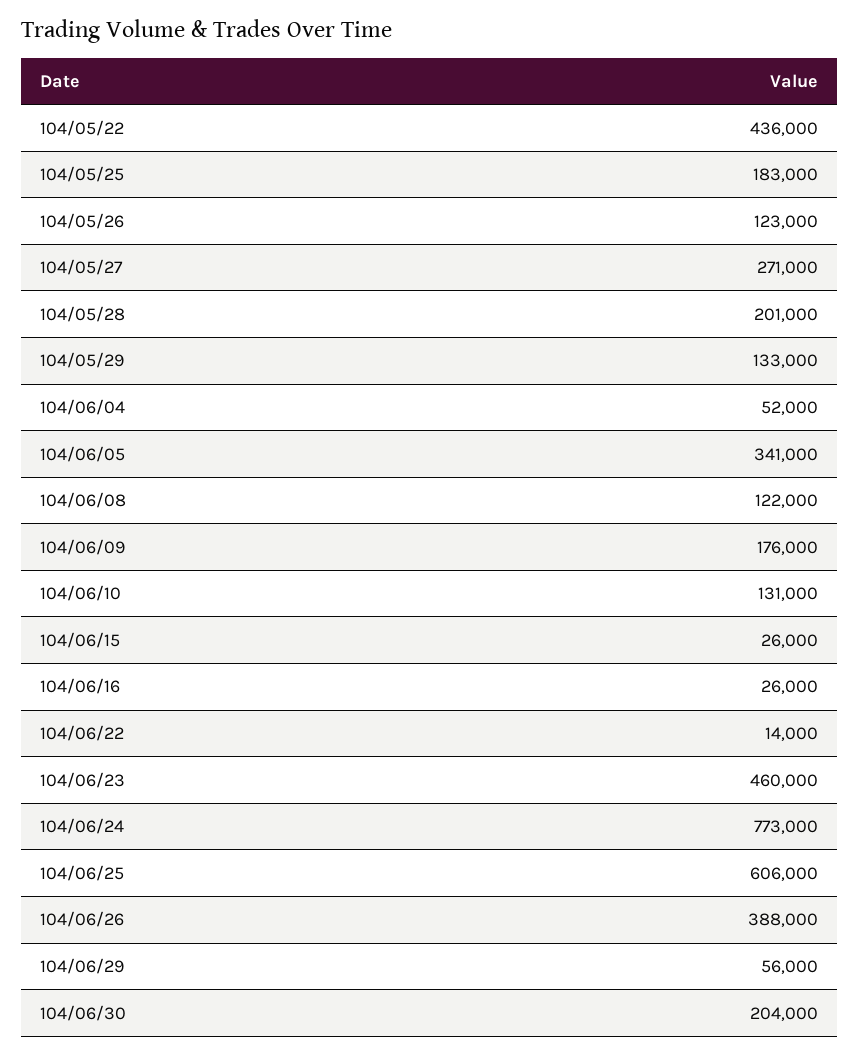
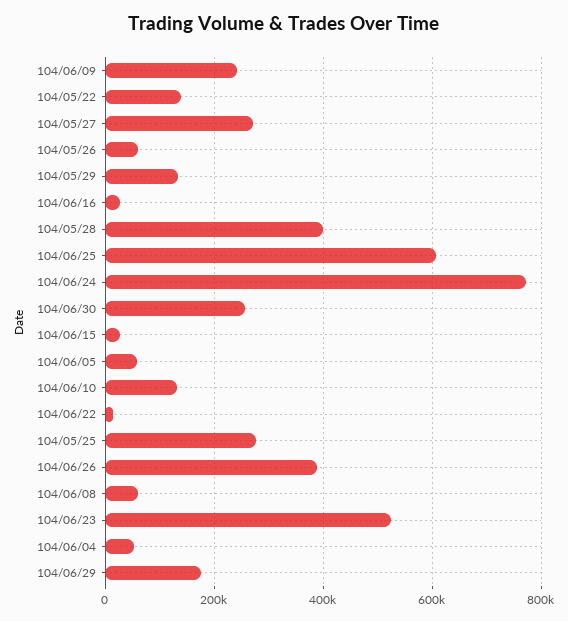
104/05/22: 436000 -> 140000
104/05/25: 183000 -> 280000
104/05/26: 123000 -> 60000
104/05/28: 201000 -> 400000
104/06/05: 341000 -> 60000
104/06/08: 122000 -> 60000
104/06/09: 176000 -> 240000
104/06/23: 460000 -> 520000
104/06/29: 56000 -> 180000
104/06/30: 204000 -> 260000

